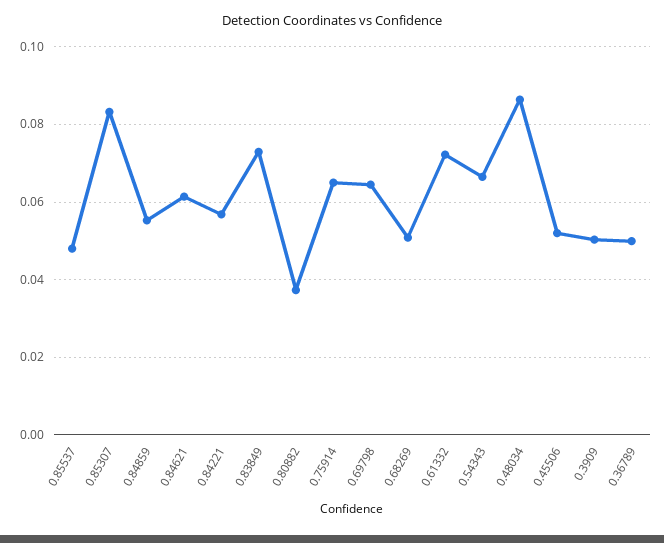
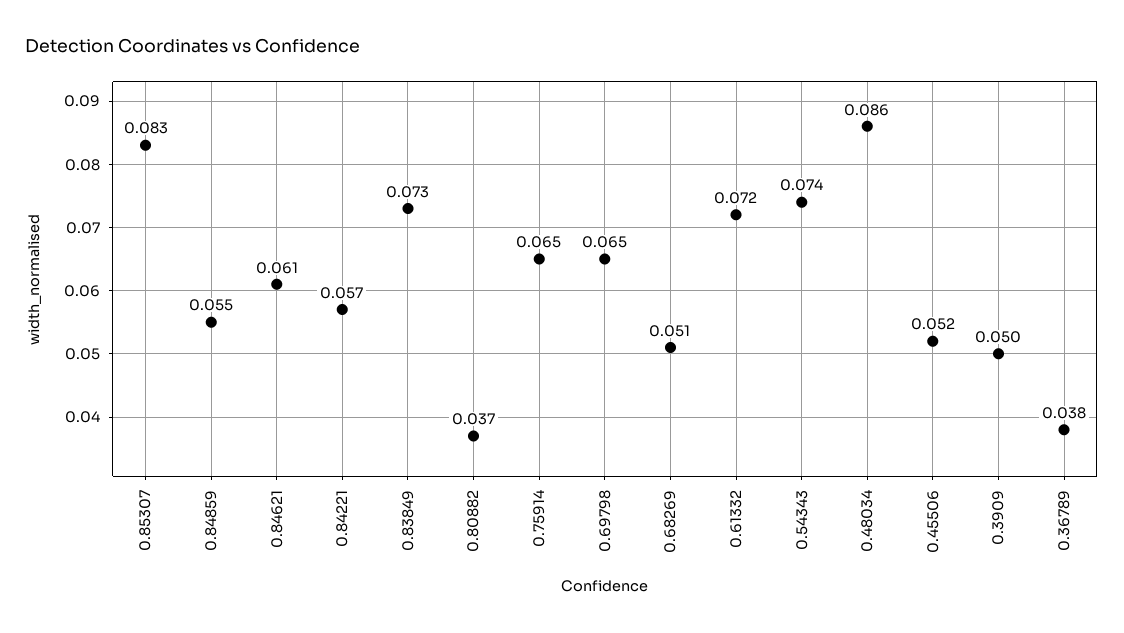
0.85537: 0.048 -> none
0.54343: 0.066 -> 0.074
0.36789: 0.05 -> 0.038

